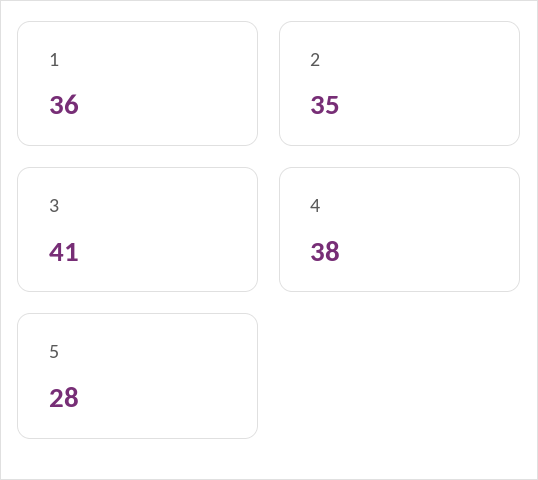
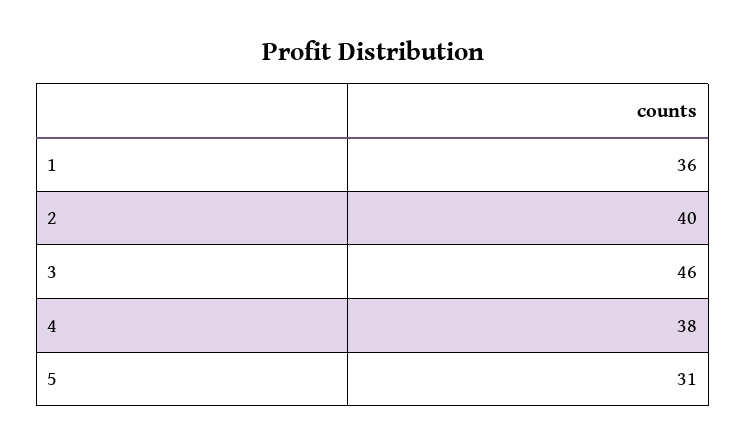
2: 35 -> 40
3: 41 -> 46
5: 28 -> 31

